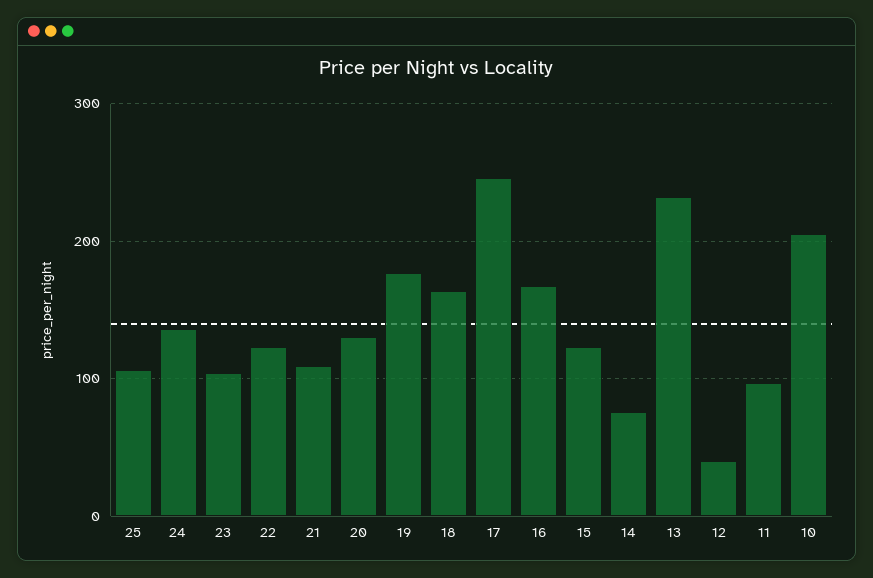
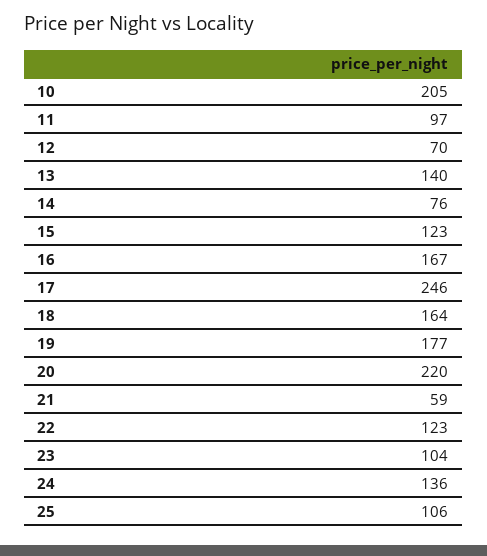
21: 110 -> 59
20: 130 -> 220
13: 230 -> 140
12: 40 -> 70

